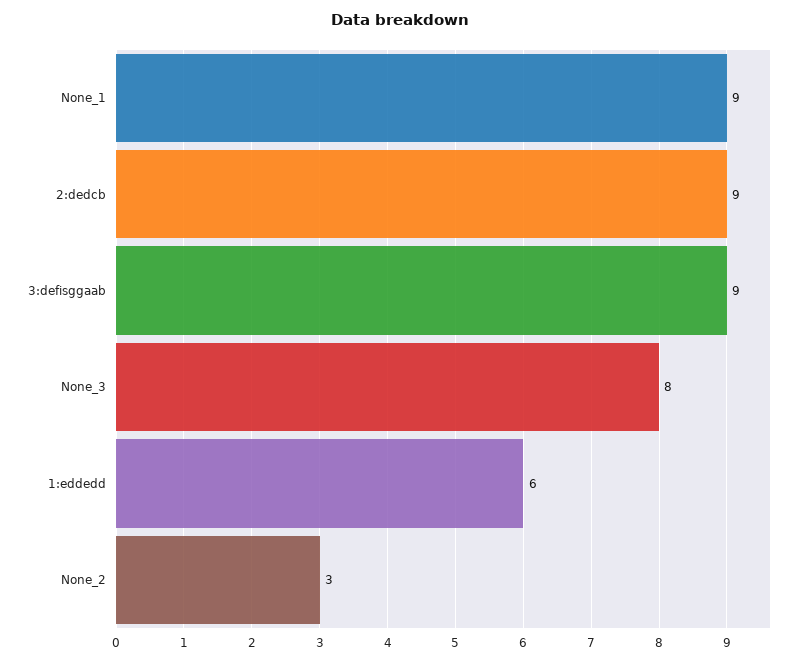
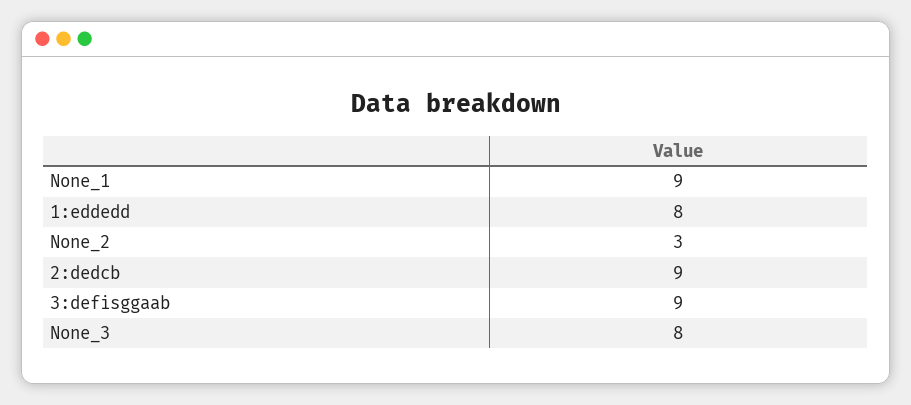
1:eddedd: 6 -> 8

